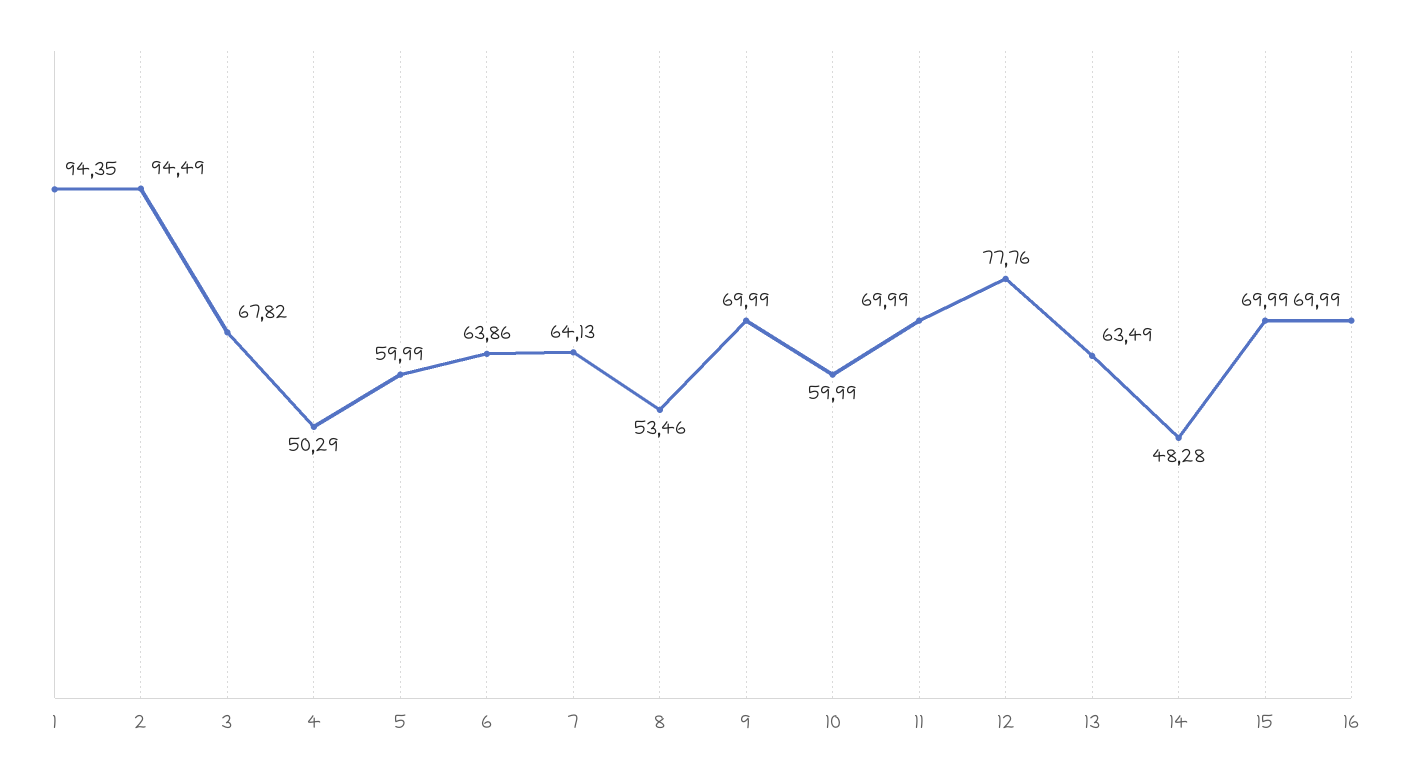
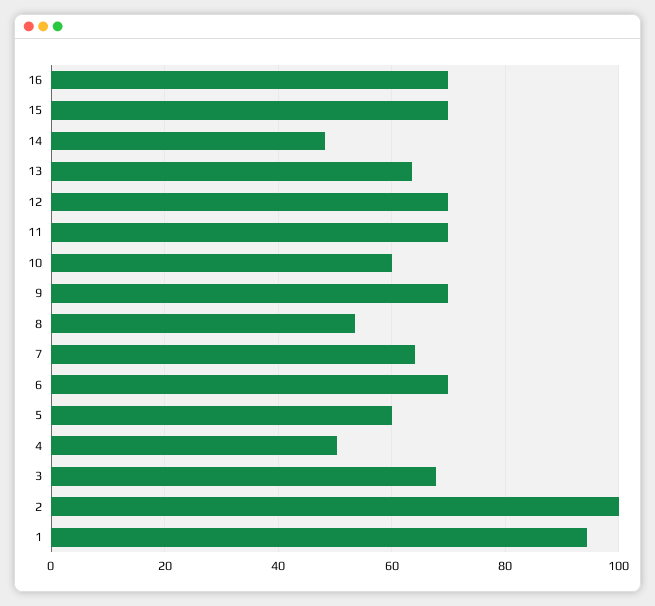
2: 94.49 -> 100
6: 63.86 -> 70
12: 77.76 -> 70

